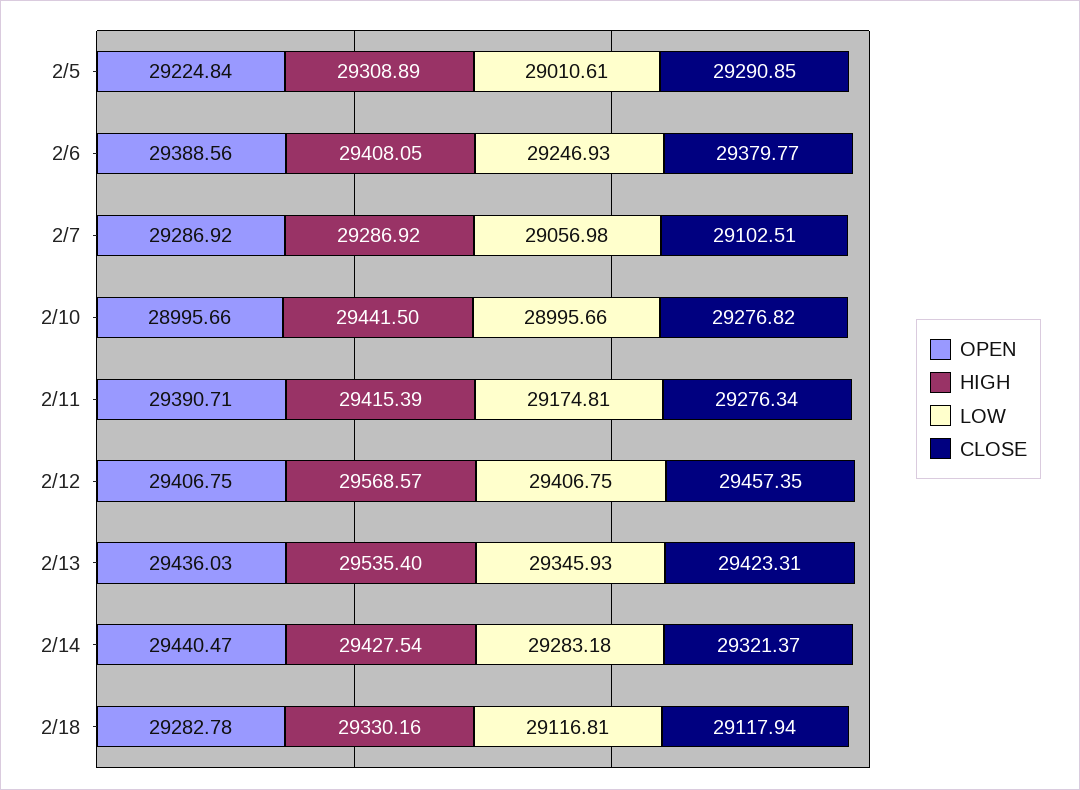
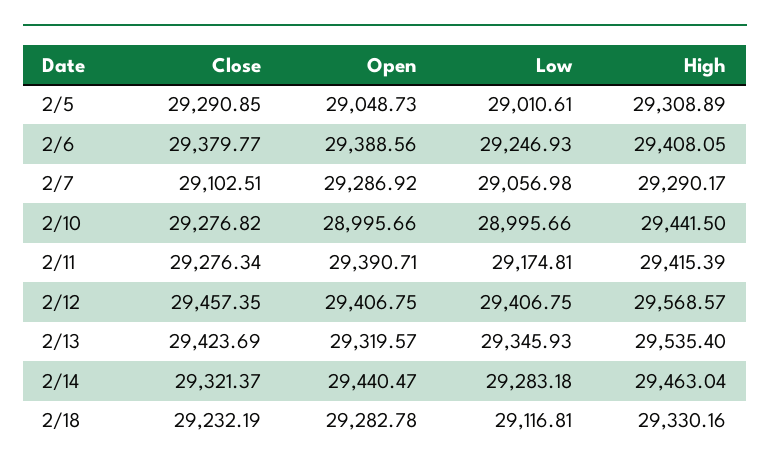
OPEN, 2/5: 29224.84 -> 29048.73
HIGH, 2/7: 29286.92 -> 29290.17
OPEN, 2/13: 29436.03 -> 29319.57
CLOSE, 2/13: 29423.31 -> 29423.69
HIGH, 2/14: 29427.54 -> 29463.04
CLOSE, 2/18: 29117.94 -> 29232.19

